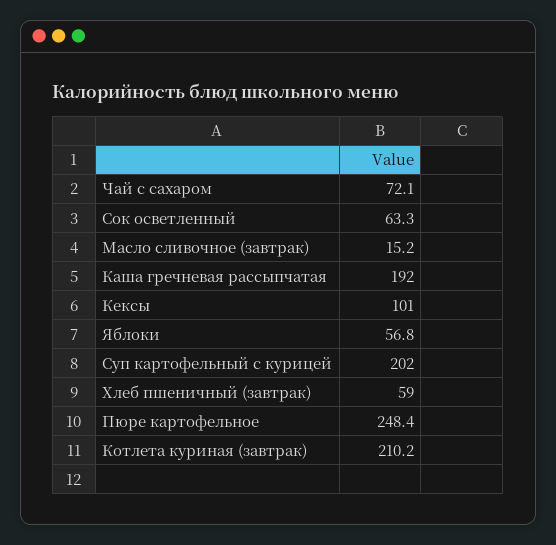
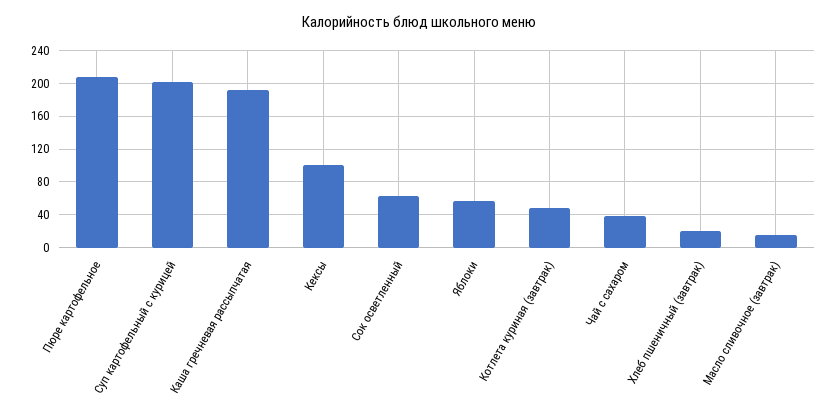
Чай с сахаром: 72.1 -> 40
Хлеб пшеничный (завтрак): 59 -> 20
Пюре картофельное: 248.4 -> 210
Котлета куриная (завтрак): 210.2 -> 50

